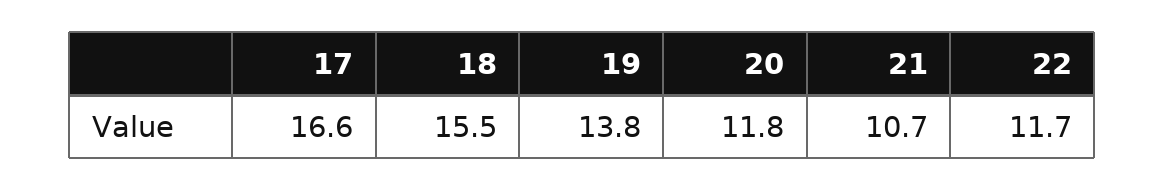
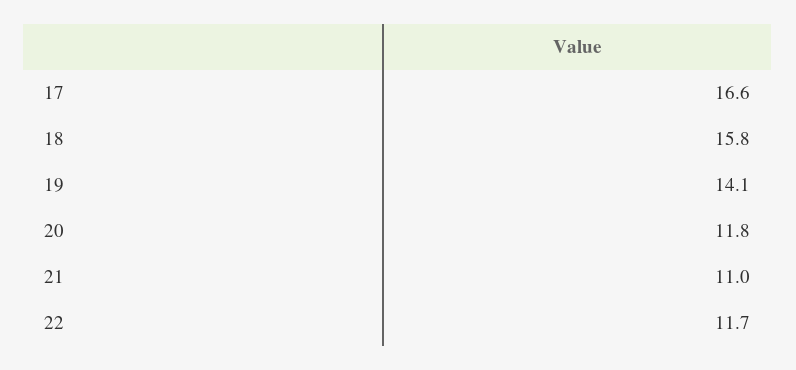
18: 15.5 -> 15.8
19: 13.8 -> 14.1
21: 10.7 -> 11

